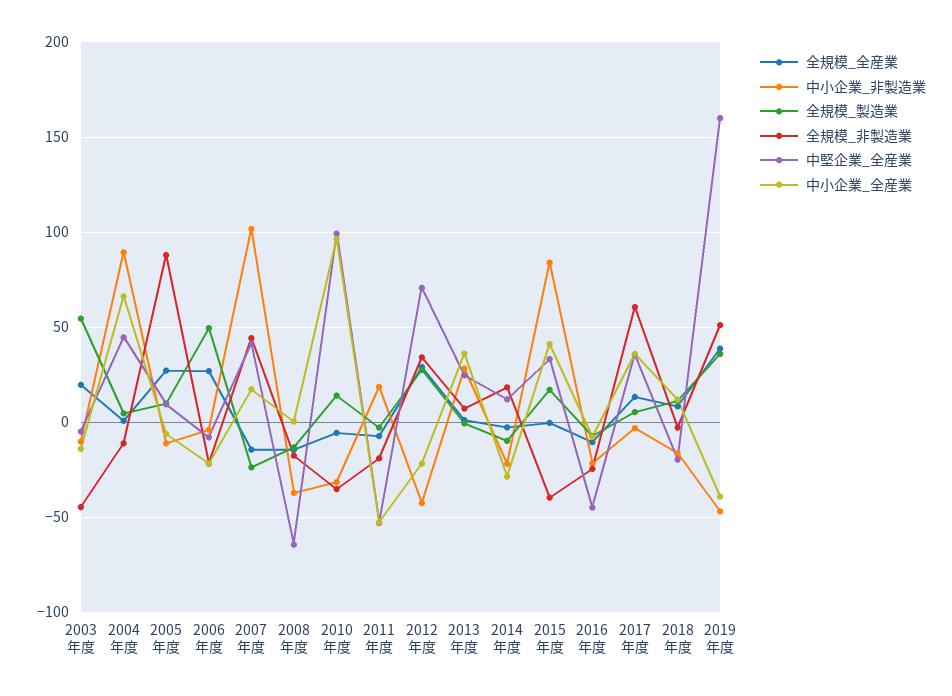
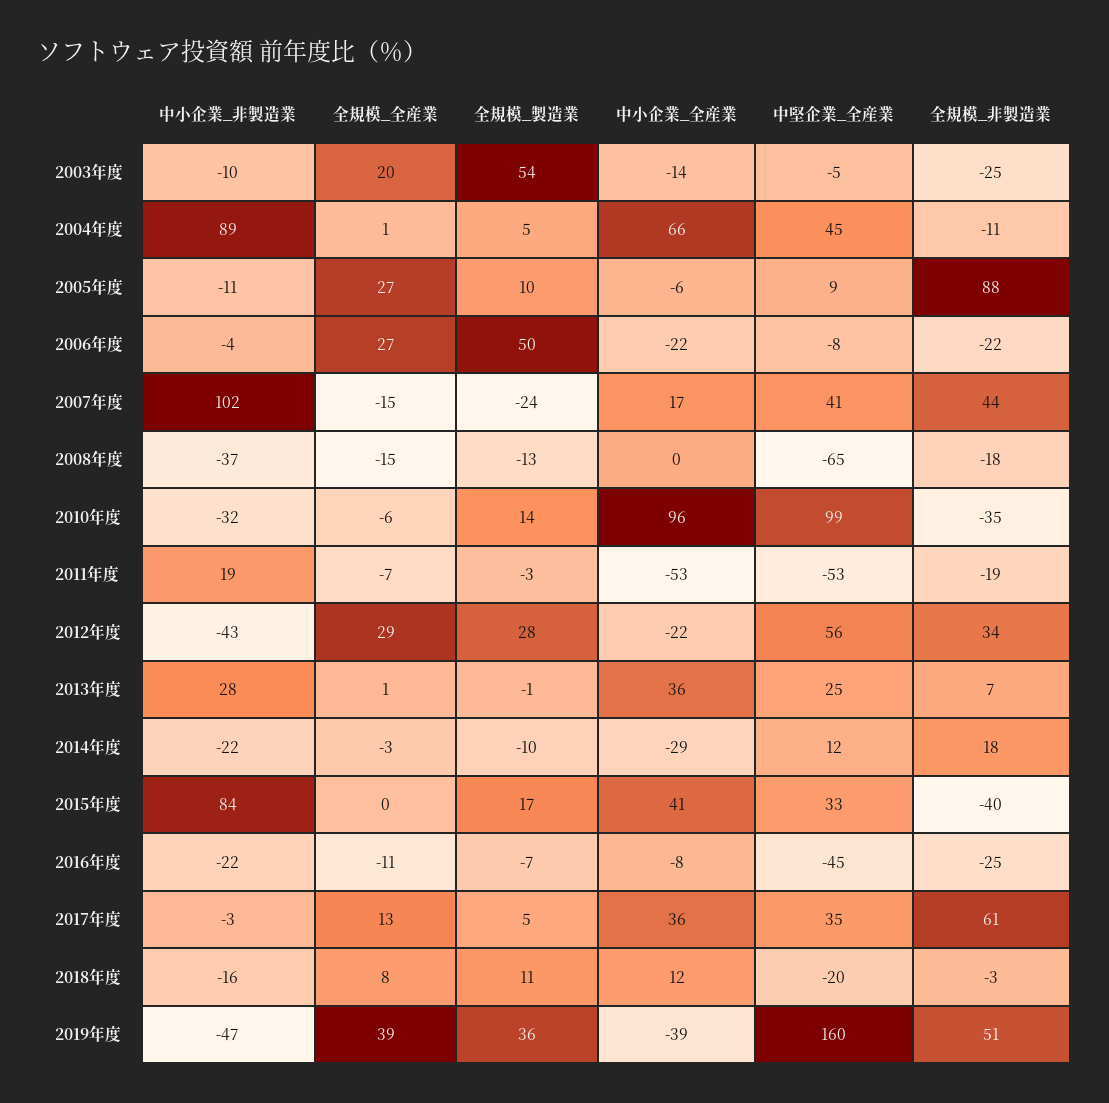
全規模_非製造業, 2003年度: -45 -> -25
中堅企業_全産業, 2012年度: 70 -> 56

